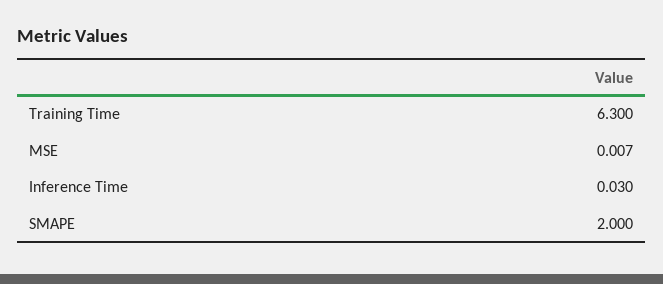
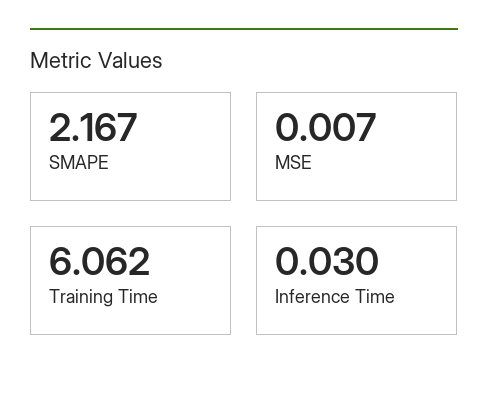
Training Time: 6.3 -> 6.062
SMAPE: 2 -> 2.167

